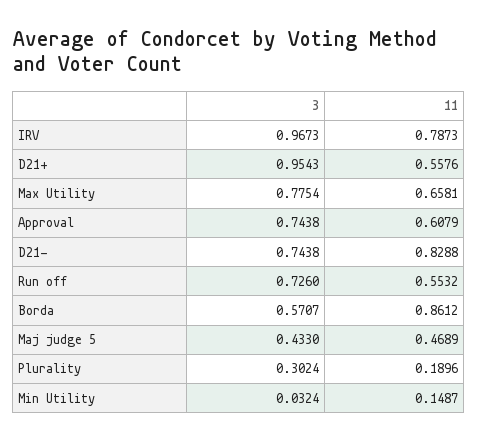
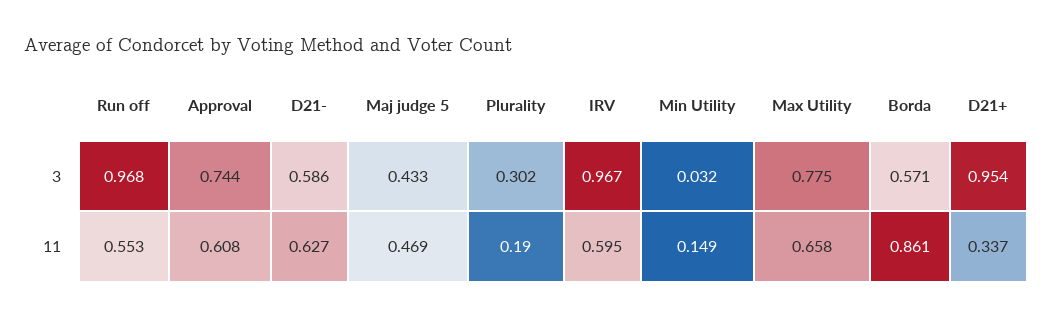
11, IRV: 0.7873 -> 0.595
11, D21+: 0.5576 -> 0.337
3, D21-: 0.7438 -> 0.586
11, D21-: 0.8288 -> 0.627
3, Run off: 0.726 -> 0.968

